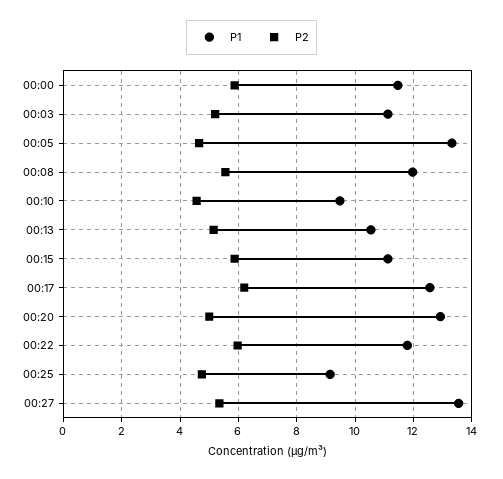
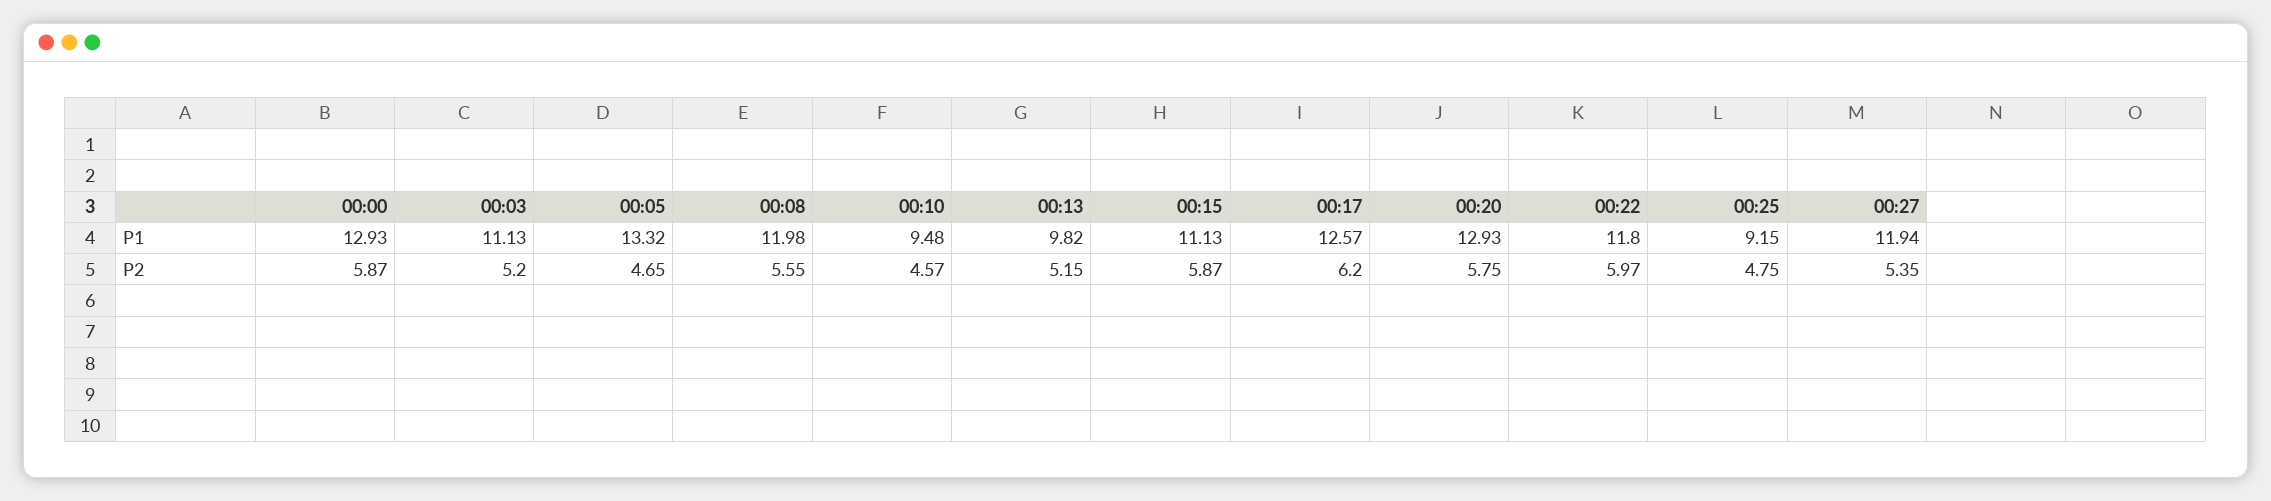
P1, 00:00: 11.5 -> 12.93
P1, 00:13: 10.5 -> 9.82
P2, 00:20: 5 -> 5.75
P1, 00:27: 13.5 -> 11.94

